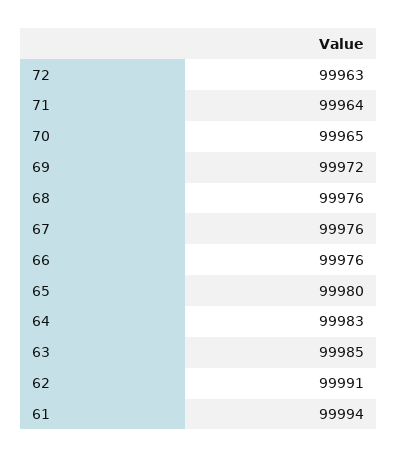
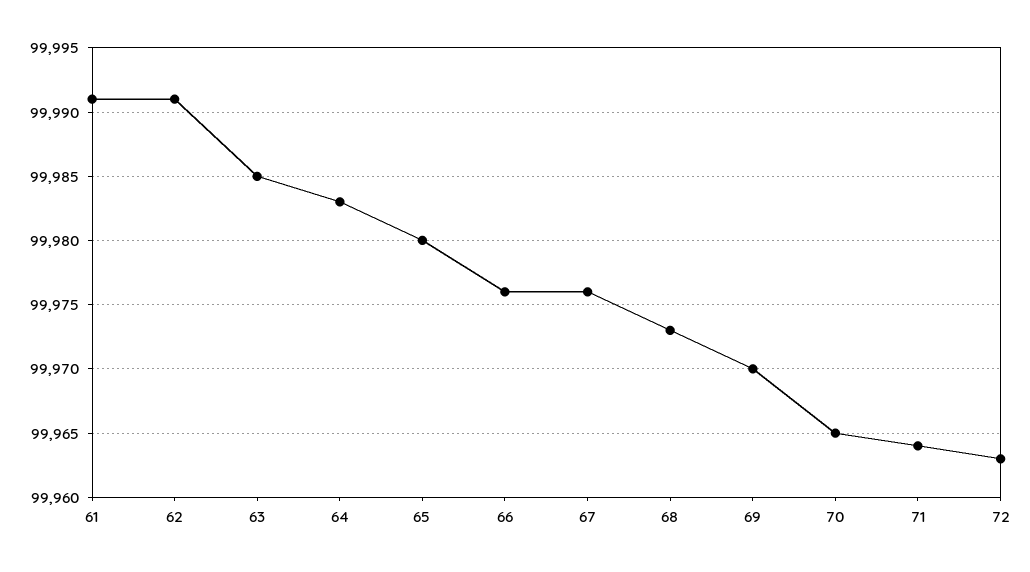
69: 99972 -> 99970
68: 99976 -> 99973
61: 99994 -> 99991

